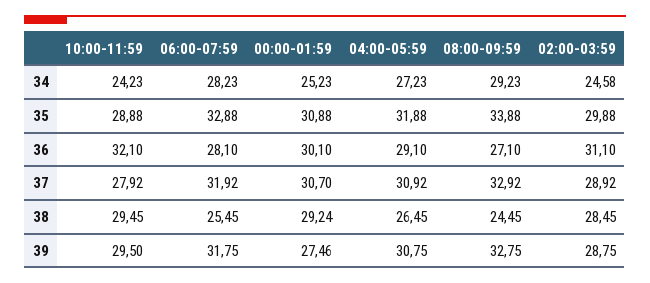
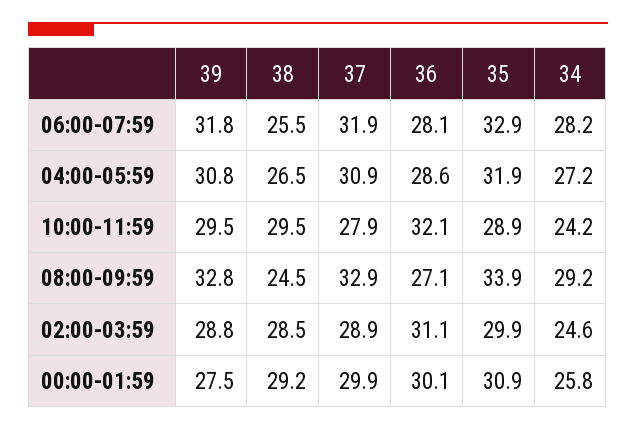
00:00-01:59, 34: 25.23 -> 25.8
04:00-05:59, 36: 29.1 -> 28.6
00:00-01:59, 37: 30.7 -> 29.9

